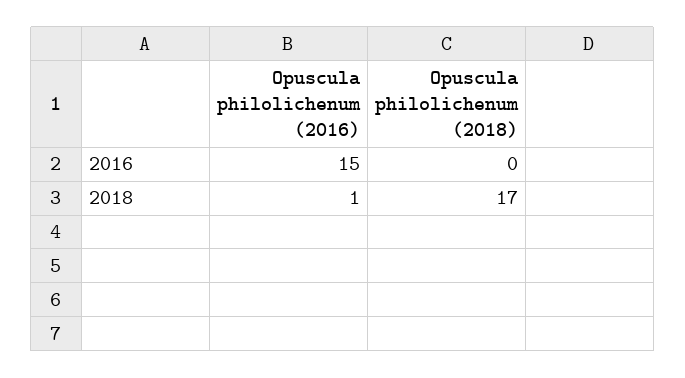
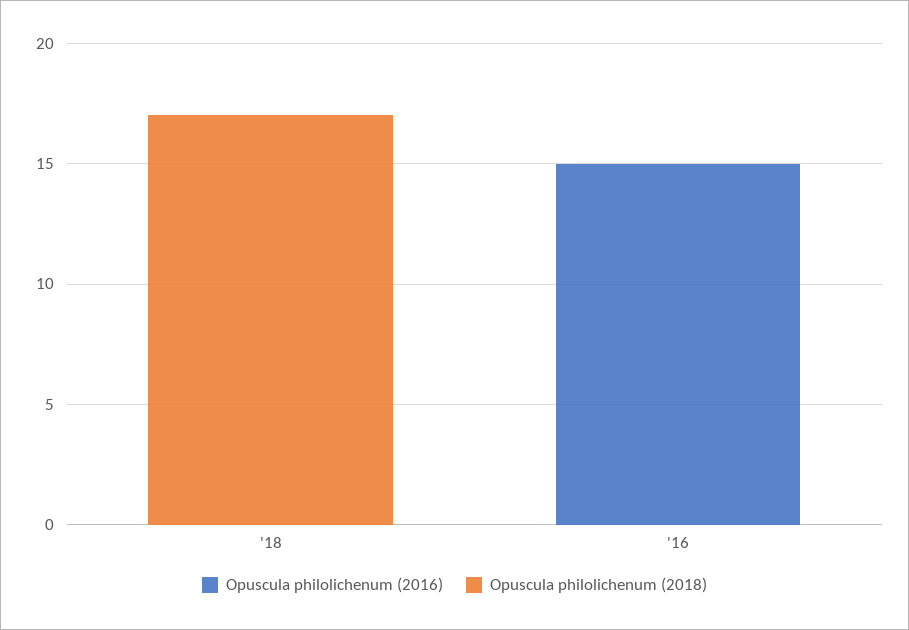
Opuscula philolichenum (2016), 2018: 1 -> 0

